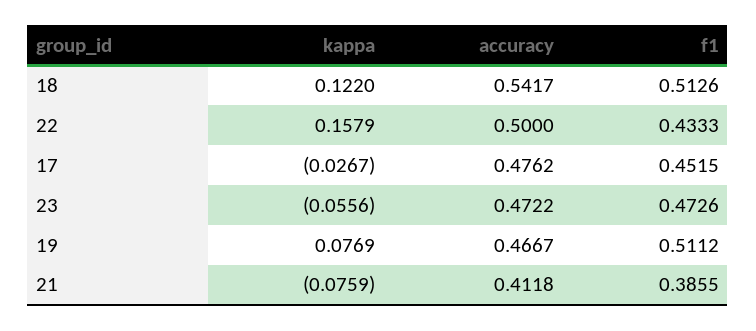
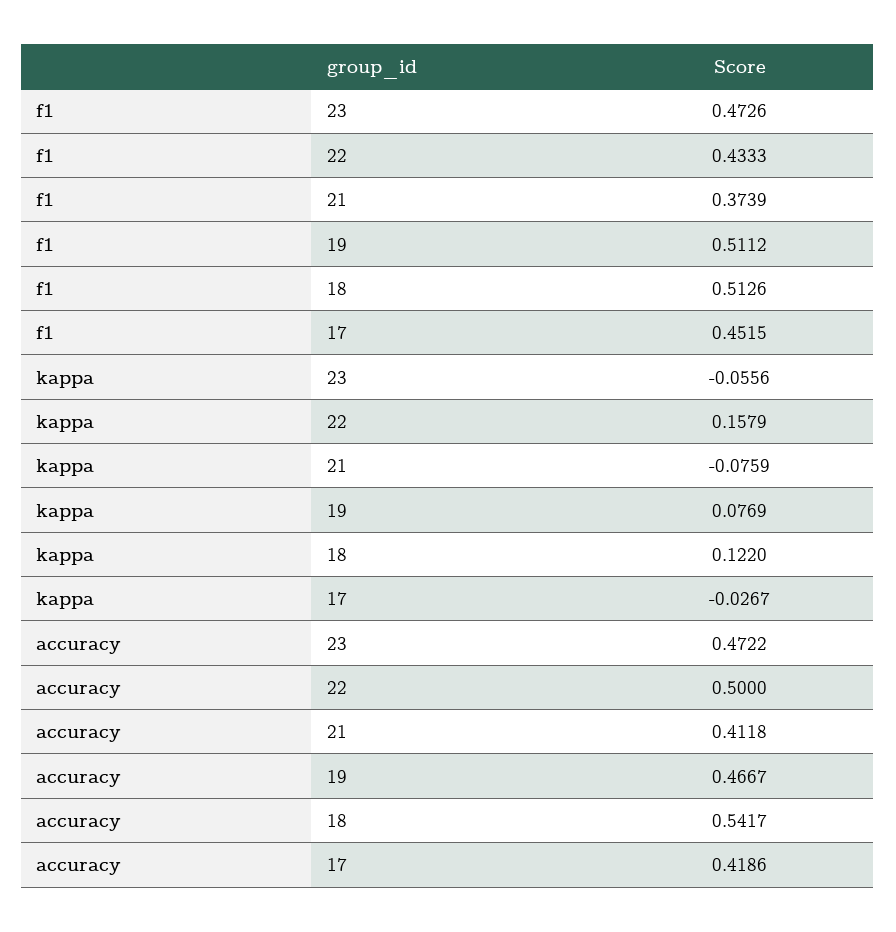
accuracy, 17: 0.4762 -> 0.4186
f1, 21: 0.3855 -> 0.3739

